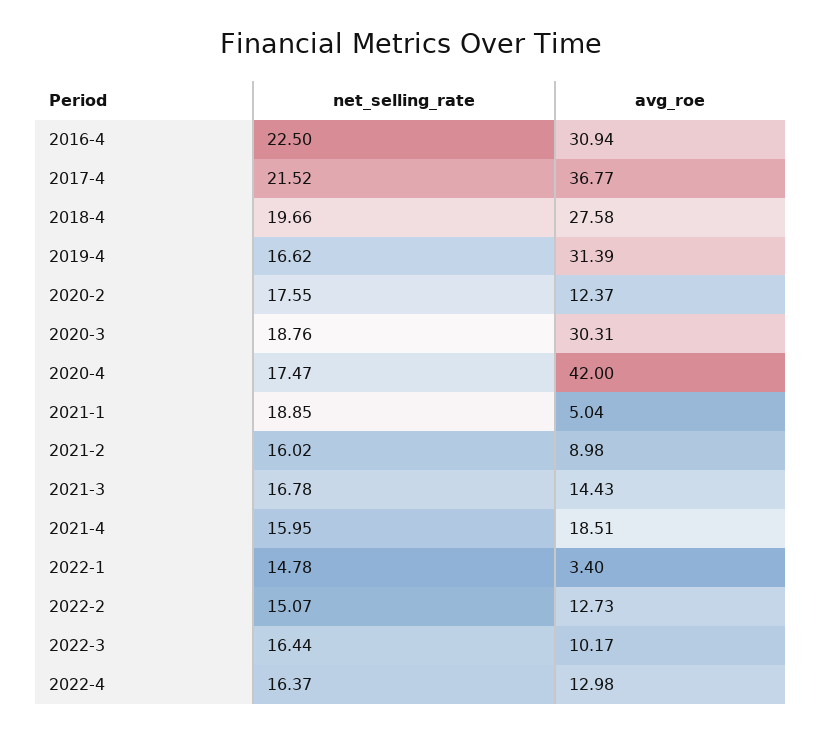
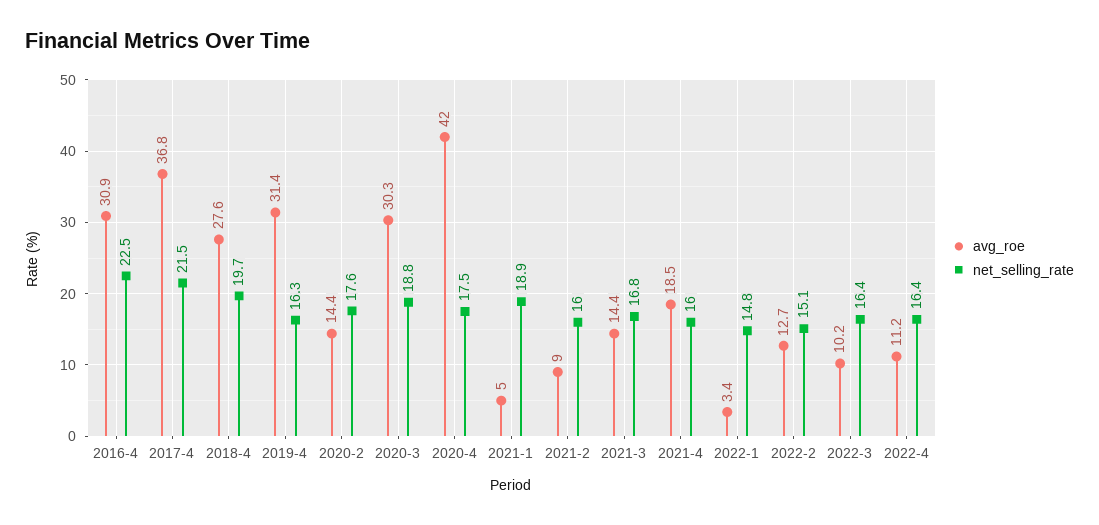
net_selling_rate, 2019-4: 16.62 -> 16.3
avg_roe, 2020-2: 12.37 -> 14.4
avg_roe, 2022-4: 12.98 -> 11.2

